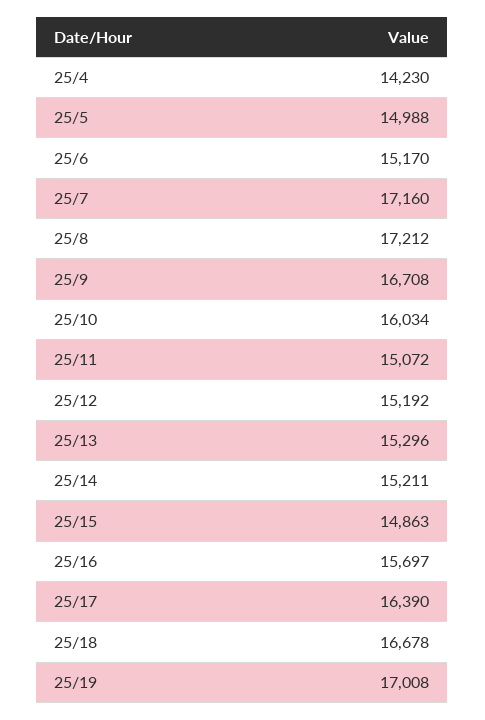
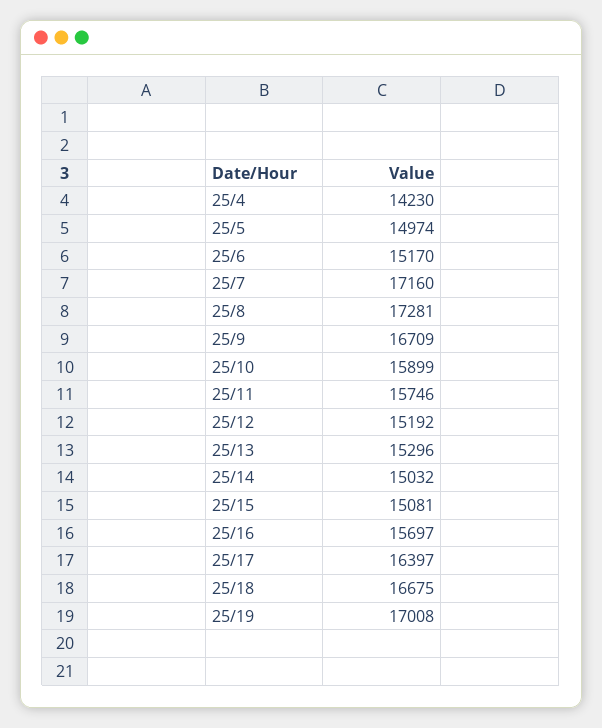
25/5: 14988 -> 14974
25/8: 17212 -> 17281
25/9: 16708 -> 16709
25/10: 16034 -> 15899
25/11: 15072 -> 15746
25/14: 15211 -> 15032
25/15: 14863 -> 15081
25/17: 16390 -> 16397
25/18: 16678 -> 16675

